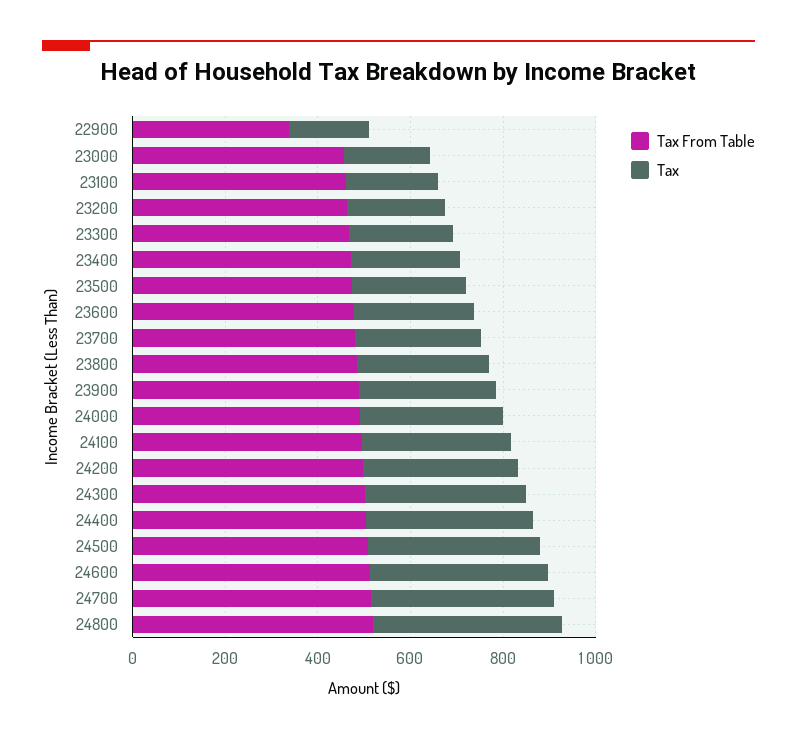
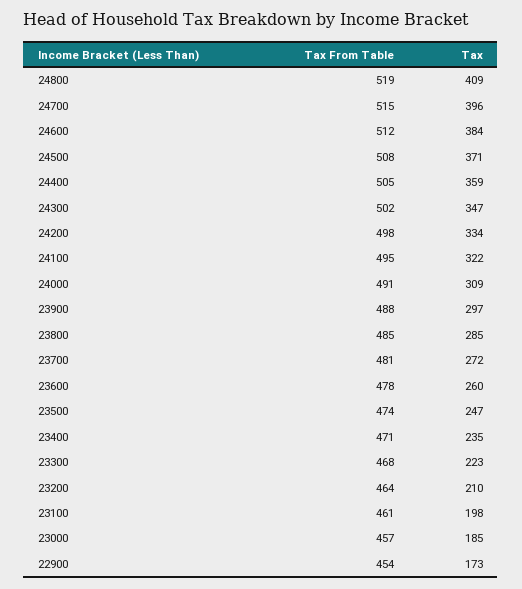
Tax From Table, 22900: 350 -> 454

